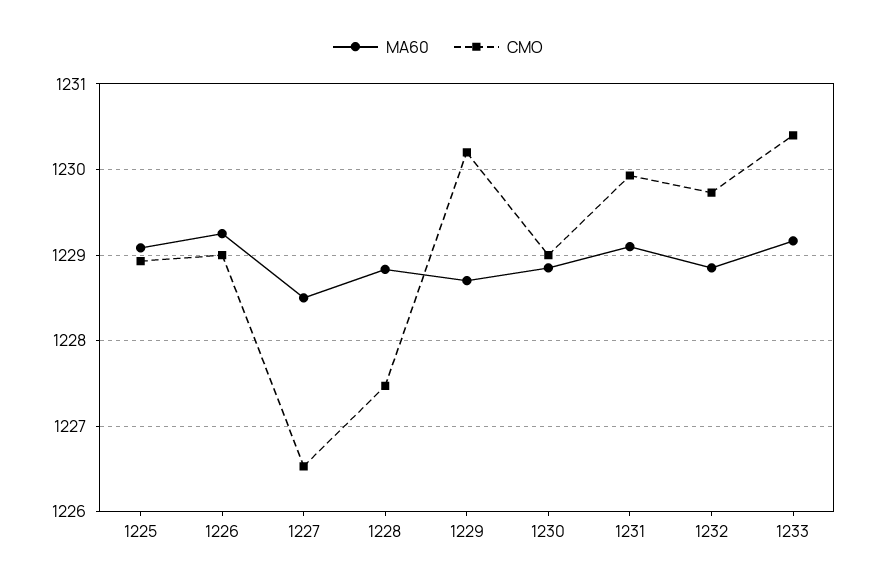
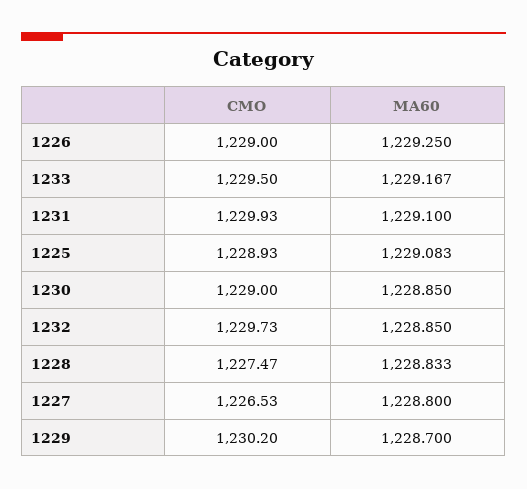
MA60, 1227: 1228.5 -> 1228.8
CMO, 1233: 1230.4 -> 1229.5

